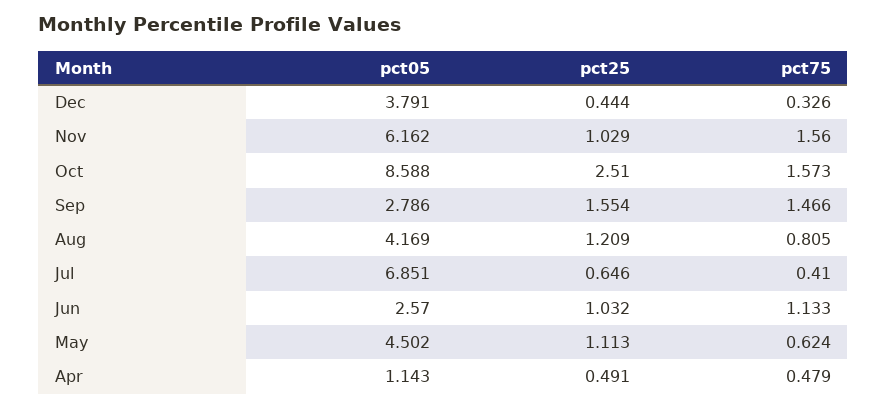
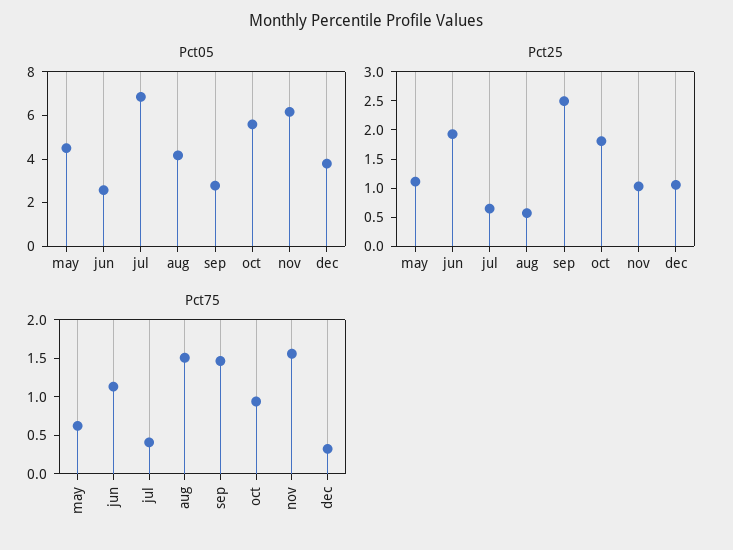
pct25, Dec: 0.444 -> 1
pct05, Oct: 8.588 -> 5.5
pct25, Oct: 2.51 -> 1.75
pct75, Oct: 1.573 -> 1
pct25, Sep: 1.554 -> 2.5
pct25, Aug: 1.209 -> 0.5
pct75, Aug: 0.805 -> 1.5
pct25, Jun: 1.032 -> 2
pct05, Apr: 1.143 -> none
pct25, Apr: 0.491 -> none
pct75, Apr: 0.479 -> none

